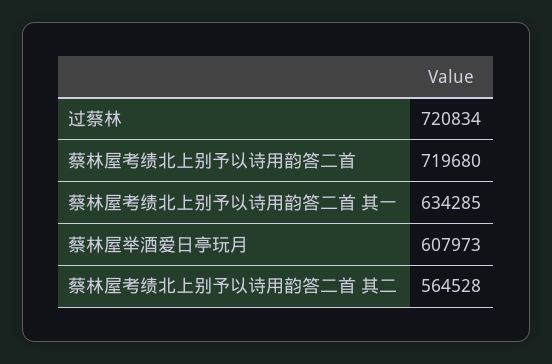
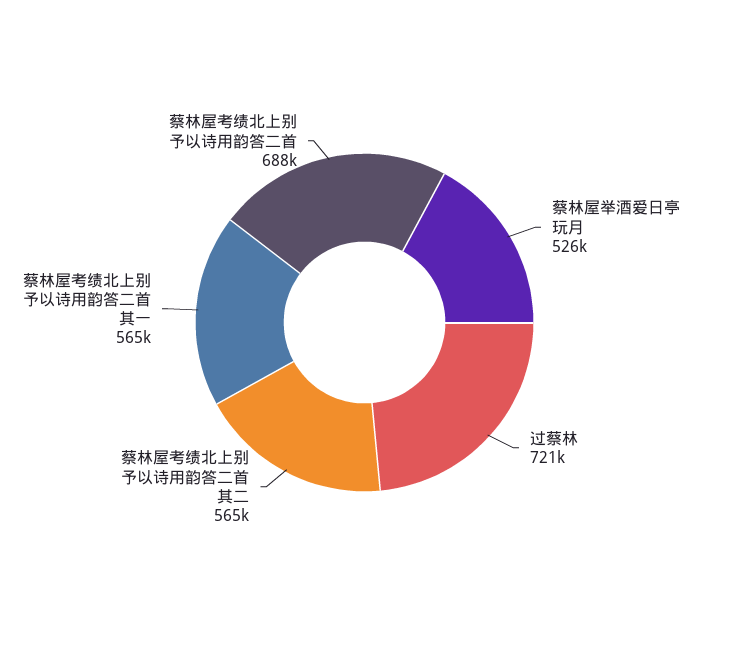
蔡林屋考绩北上别予以诗用韵答二首: 719680 -> 688000
蔡林屋考绩北上别予以诗用韵答二首 其一: 634285 -> 565000
蔡林屋举酒爱日亭玩月: 607973 -> 526000

